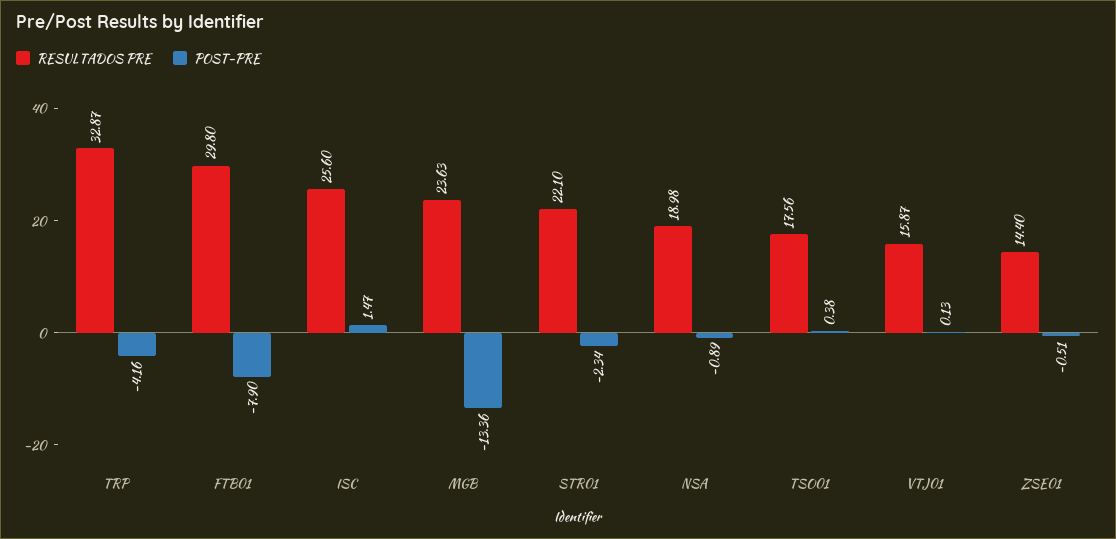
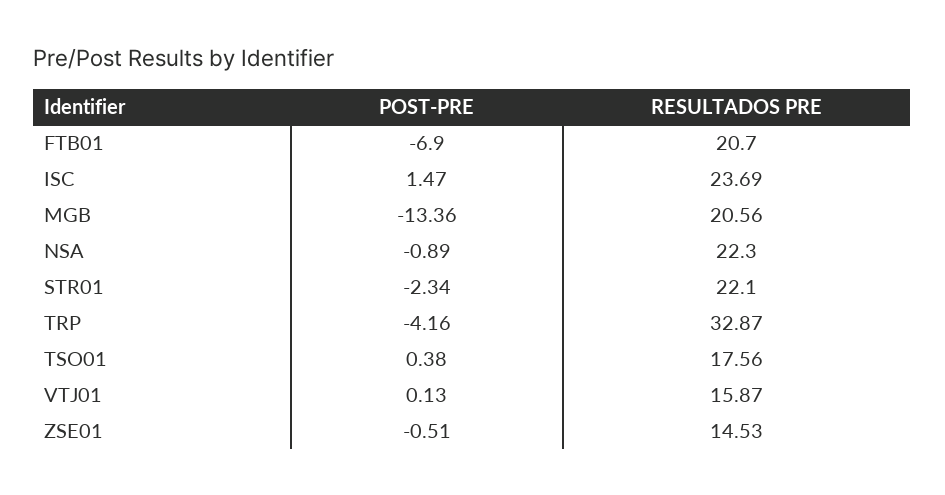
RESULTADOS PRE, FTB01: 29.8 -> 20.7
POST-PRE, FTB01: -7.9 -> -6.9
RESULTADOS PRE, ISC: 25.6 -> 23.69
RESULTADOS PRE, MGB: 23.63 -> 20.56
RESULTADOS PRE, NSA: 18.98 -> 22.3
RESULTADOS PRE, ZSE01: 14.4 -> 14.53

